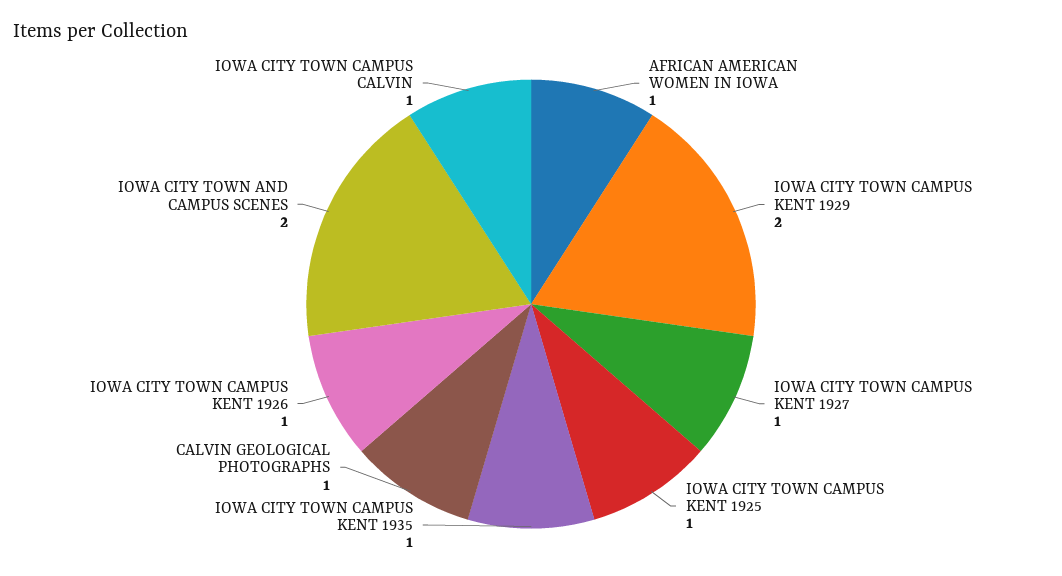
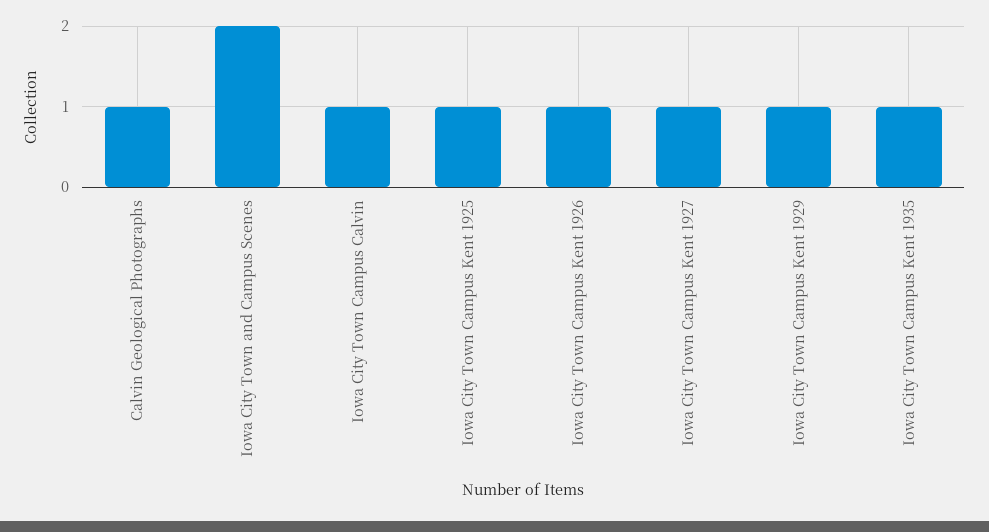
AFRICAN AMERICAN WOMEN IN IOWA: 1 -> none
IOWA CITY TOWN CAMPUS KENT 1929: 2 -> 1

